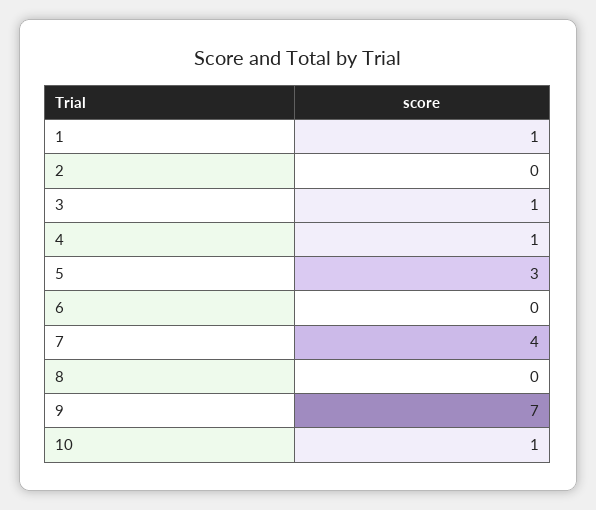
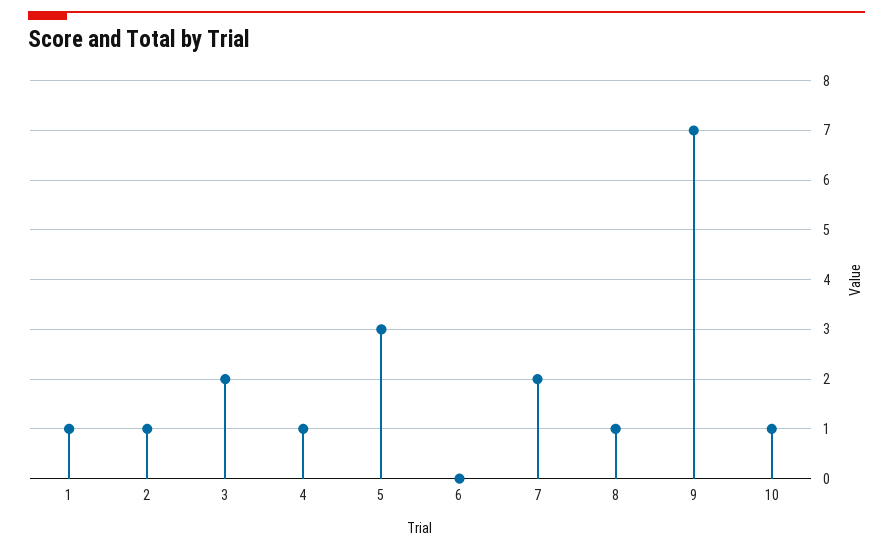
2: 0 -> 1
3: 1 -> 2
7: 4 -> 2
8: 0 -> 1

